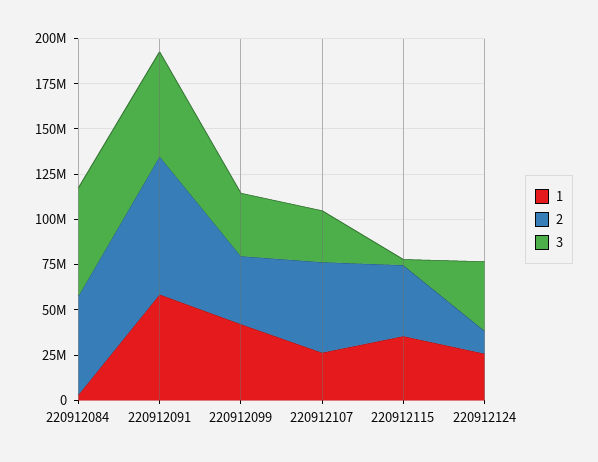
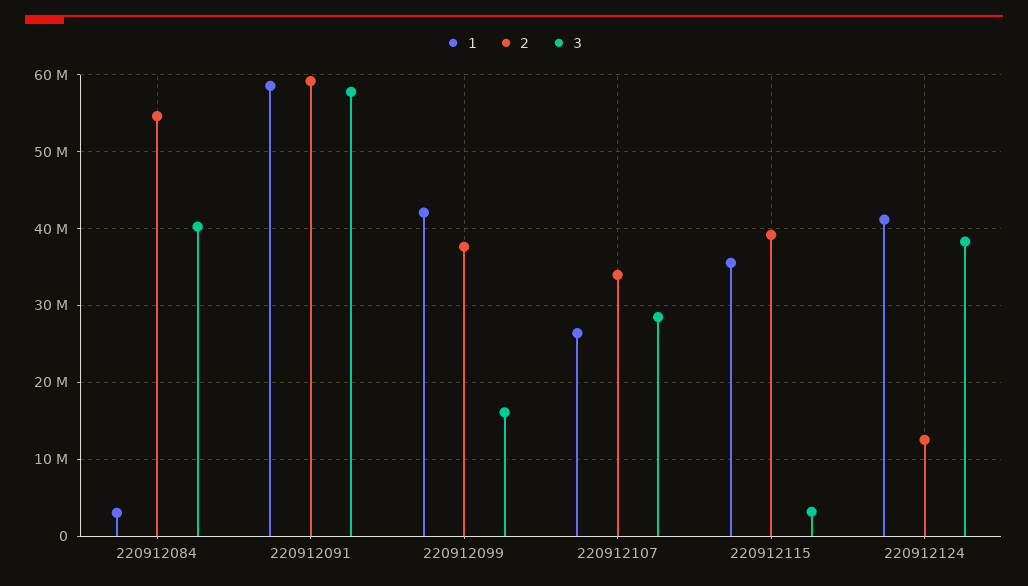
3, 220912084: 60000000 -> 40000000
2, 220912091: 75000000 -> 59000000
3, 220912099: 35000000 -> 16000000
2, 220912107: 50000000 -> 34000000
1, 220912124: 25000000 -> 41000000

